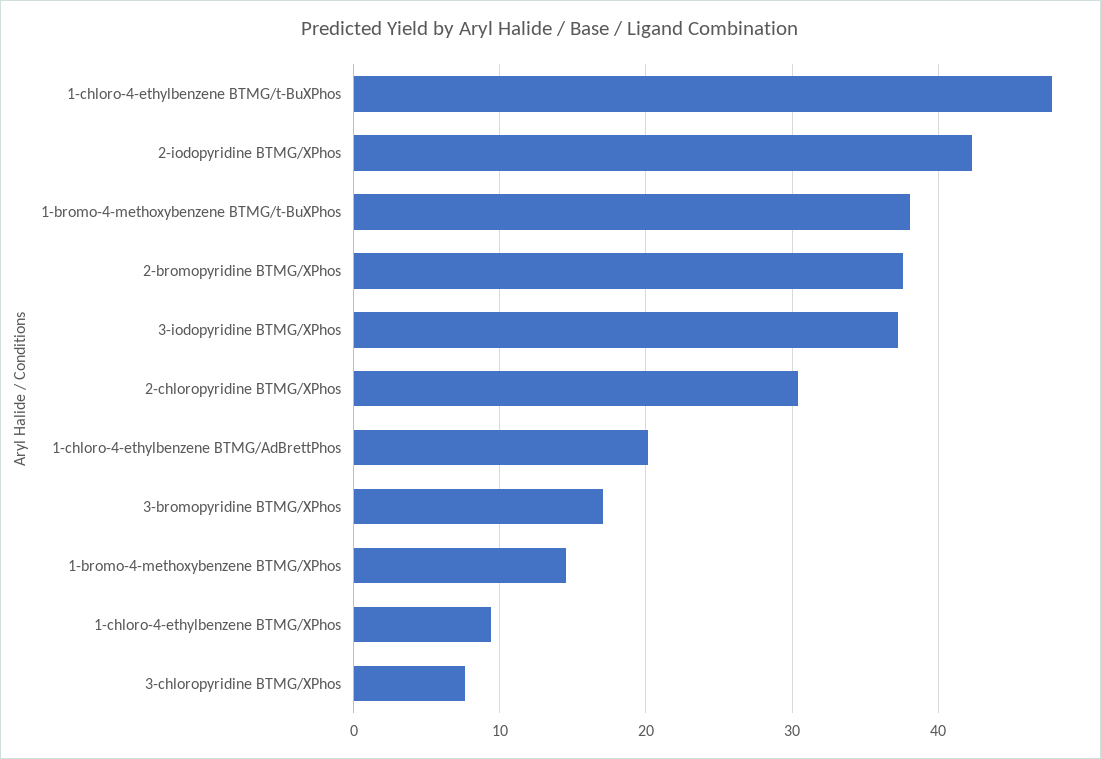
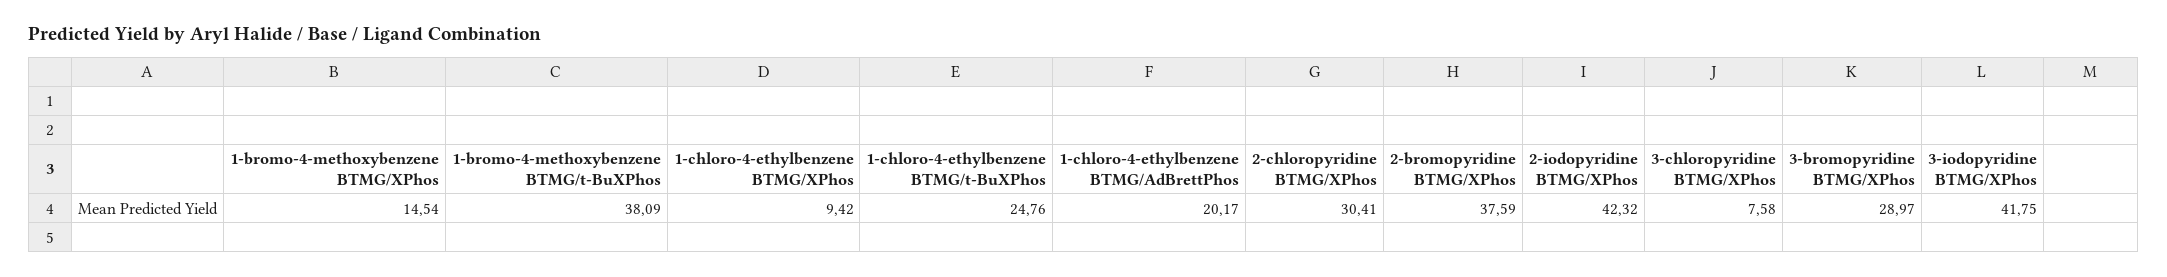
1-chloro-4-ethylbenzene BTMG/t-BuXPhos: 48 -> 24.76
3-iodopyridine BTMG/XPhos: 37 -> 41.75
3-bromopyridine BTMG/XPhos: 17 -> 28.97

